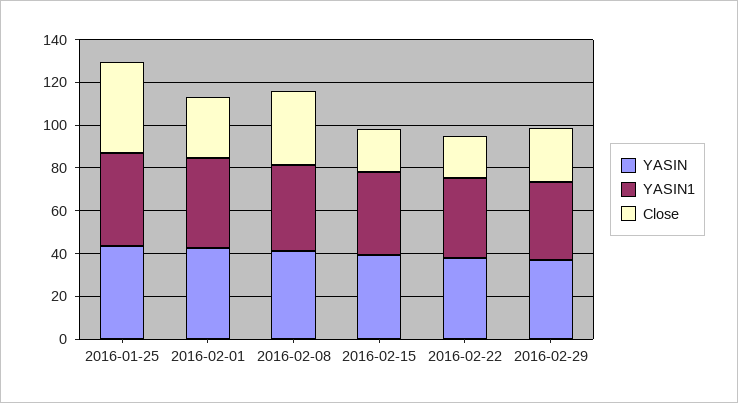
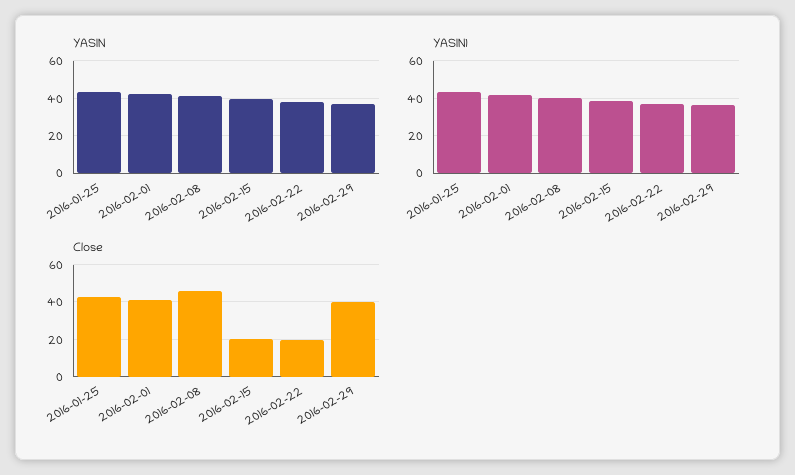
Close, 2016-02-01: 30 -> 40
Close, 2016-02-08: 35 -> 45
Close, 2016-02-29: 25 -> 40

